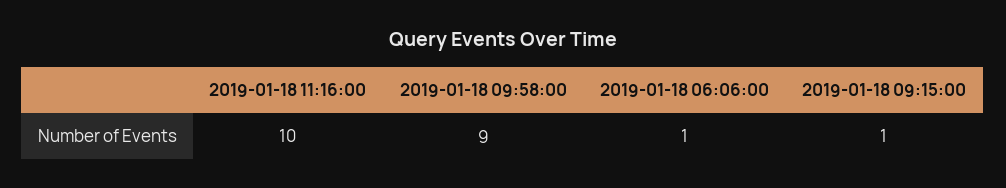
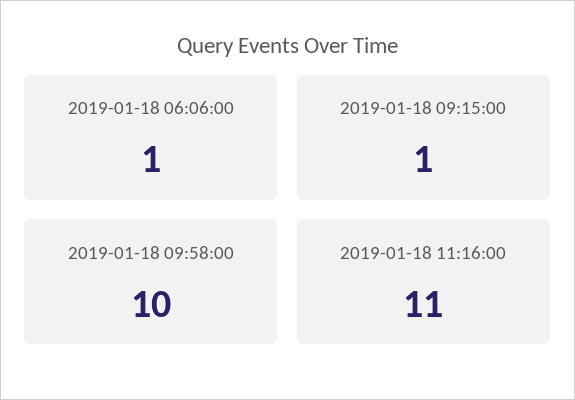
2019-01-18 11:16:00: 10 -> 11
2019-01-18 09:58:00: 9 -> 10

